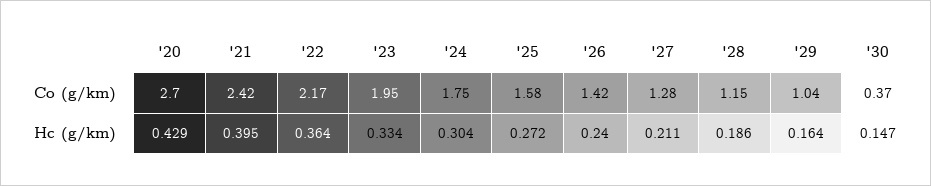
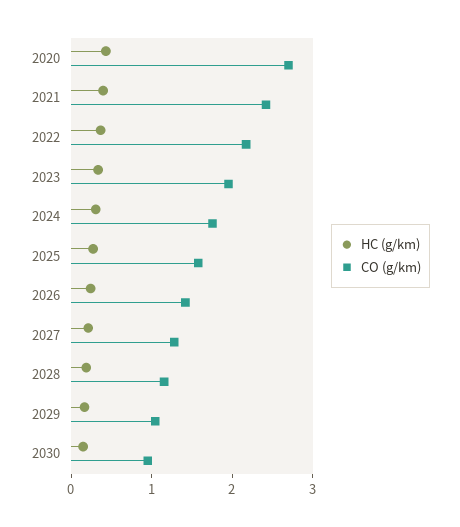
Co (g/km), '30: 0.37 -> 1

